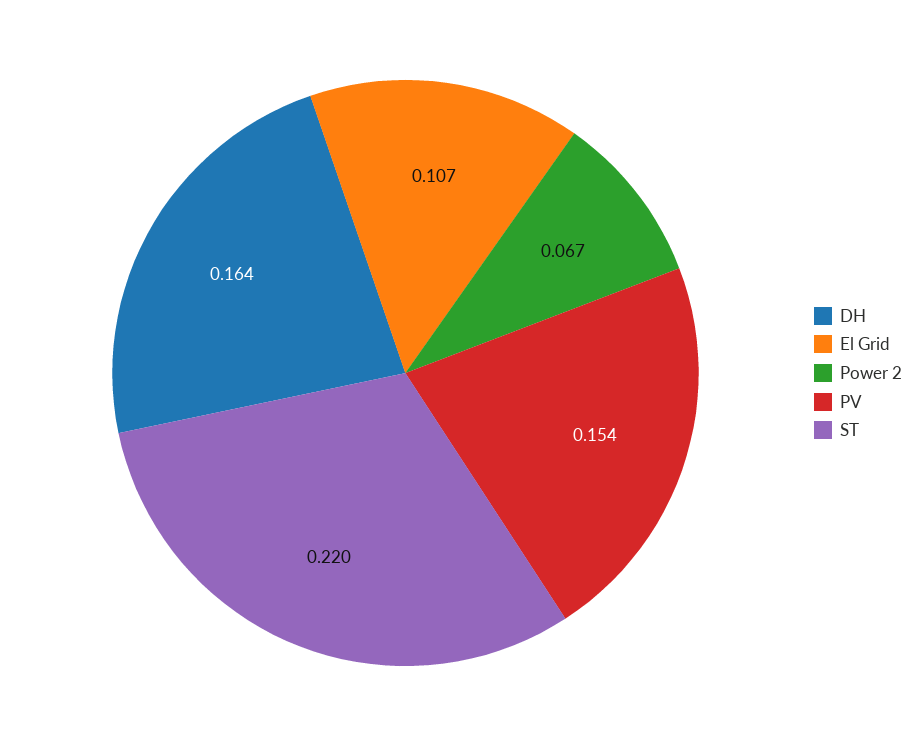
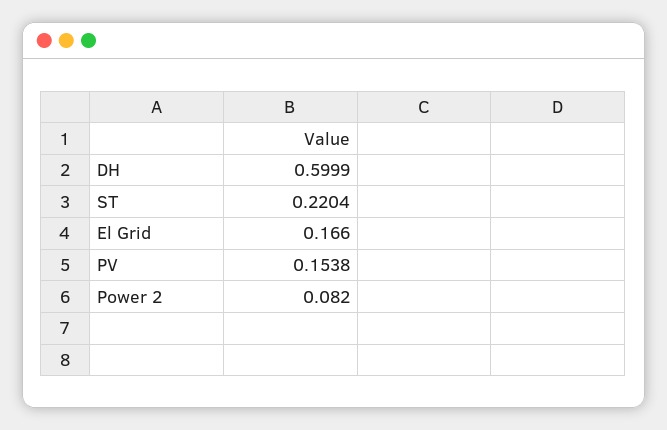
DH: 0.164 -> 0.5999
El Grid: 0.107 -> 0.166
Power 2: 0.067 -> 0.082

